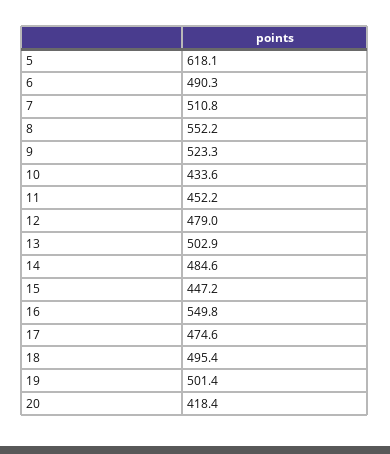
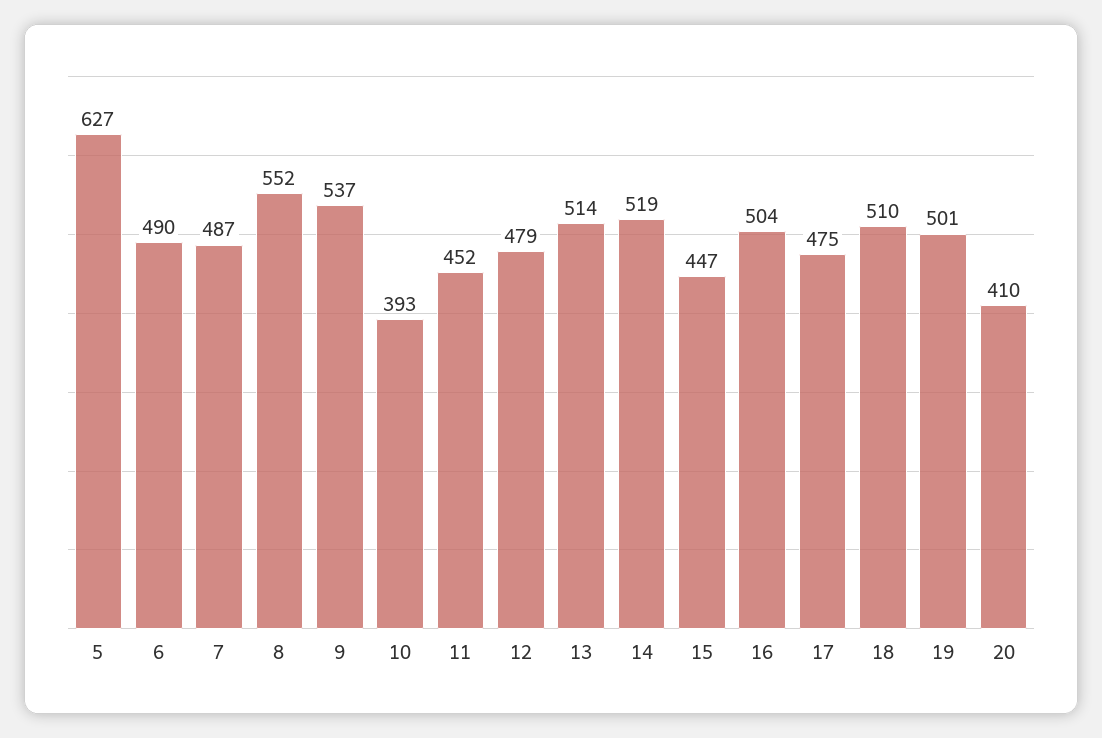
5: 618.1 -> 627
7: 510.8 -> 487
9: 523.3 -> 537
10: 433.6 -> 393
13: 502.9 -> 514
14: 484.6 -> 519
16: 549.8 -> 504
18: 495.4 -> 510
20: 418.4 -> 410

